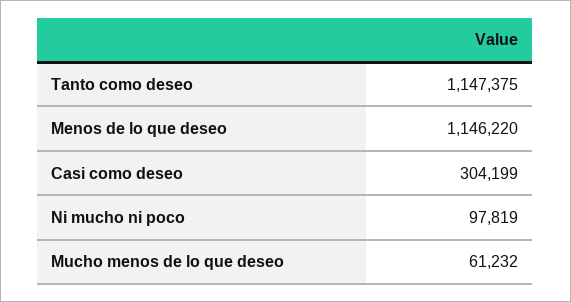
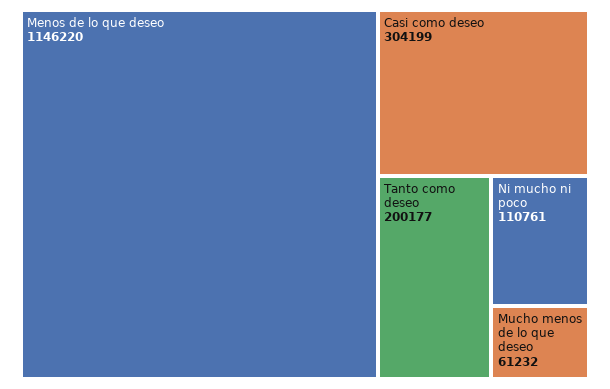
Tanto como deseo: 1147375 -> 200177
Ni mucho ni poco: 97819 -> 110761

